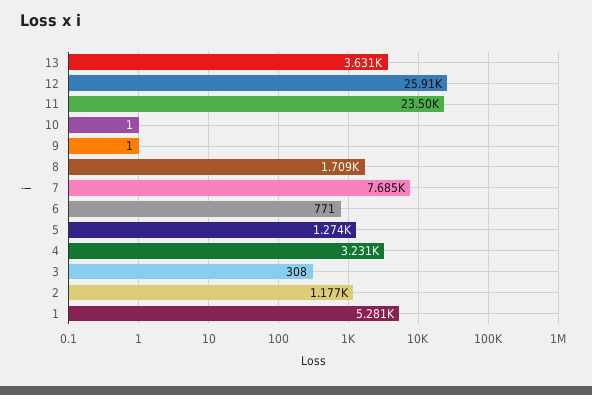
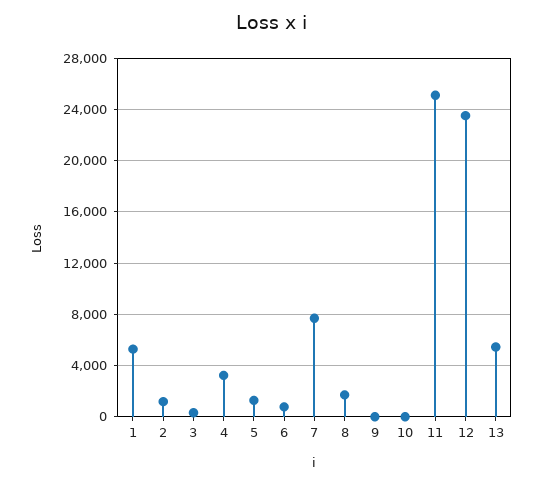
13: 3631 -> 5500
12: 25910 -> 23500
11: 23500 -> 25000

